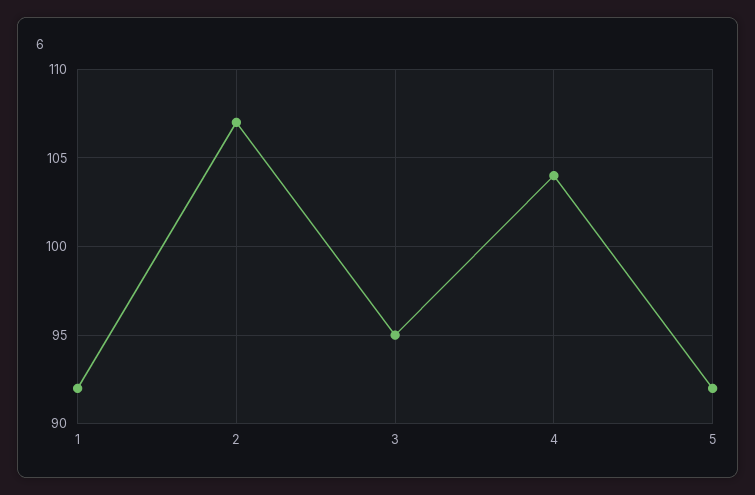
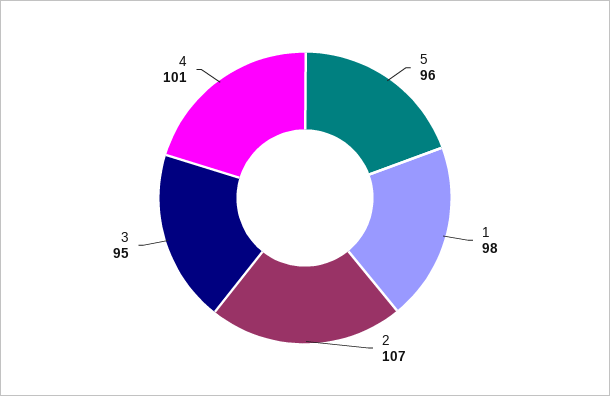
1: 92 -> 98
4: 104 -> 101
5: 92 -> 96

